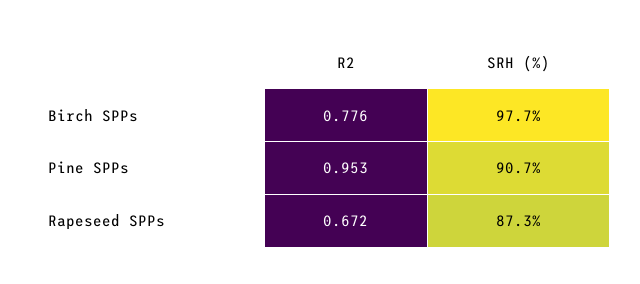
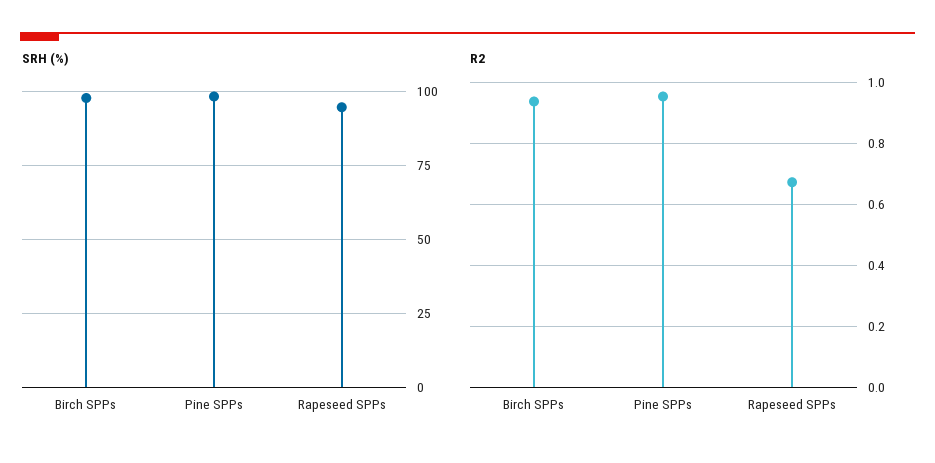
R2, Birch SPPs: 0.776 -> 0.94
SRH (%), Pine SPPs: 90.7 -> 97.5
SRH (%), Rapeseed SPPs: 87.3 -> 95

